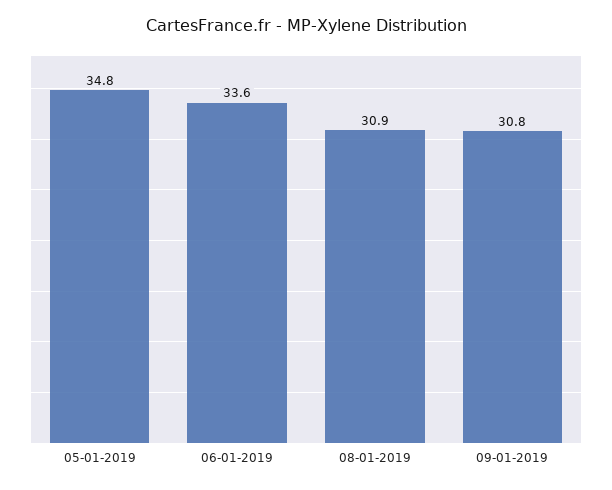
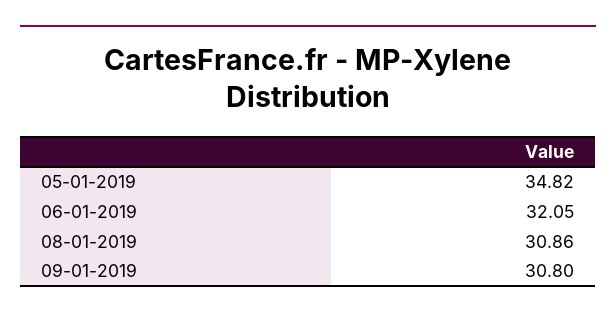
06-01-2019: 33.6 -> 32.05

